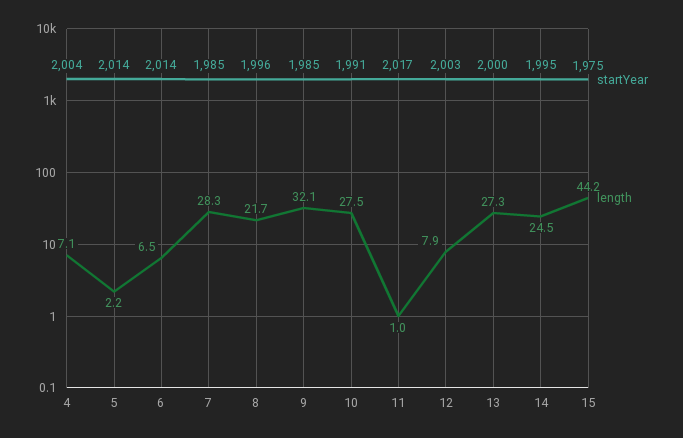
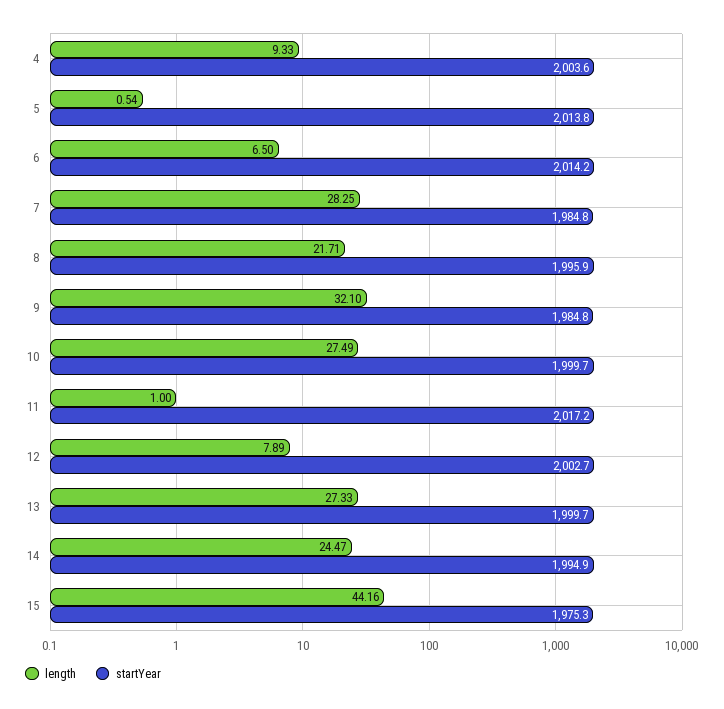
length, 4: 7.1 -> 9.33
length, 5: 2.2 -> 0.54
startYear, 10: 1991 -> 1999.7

